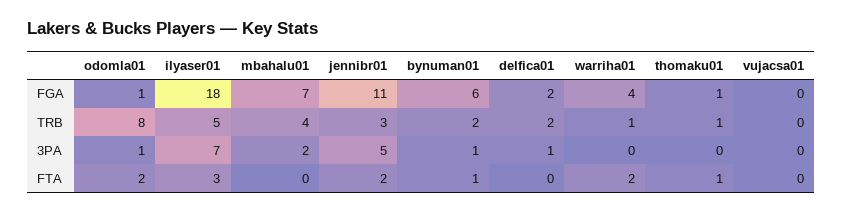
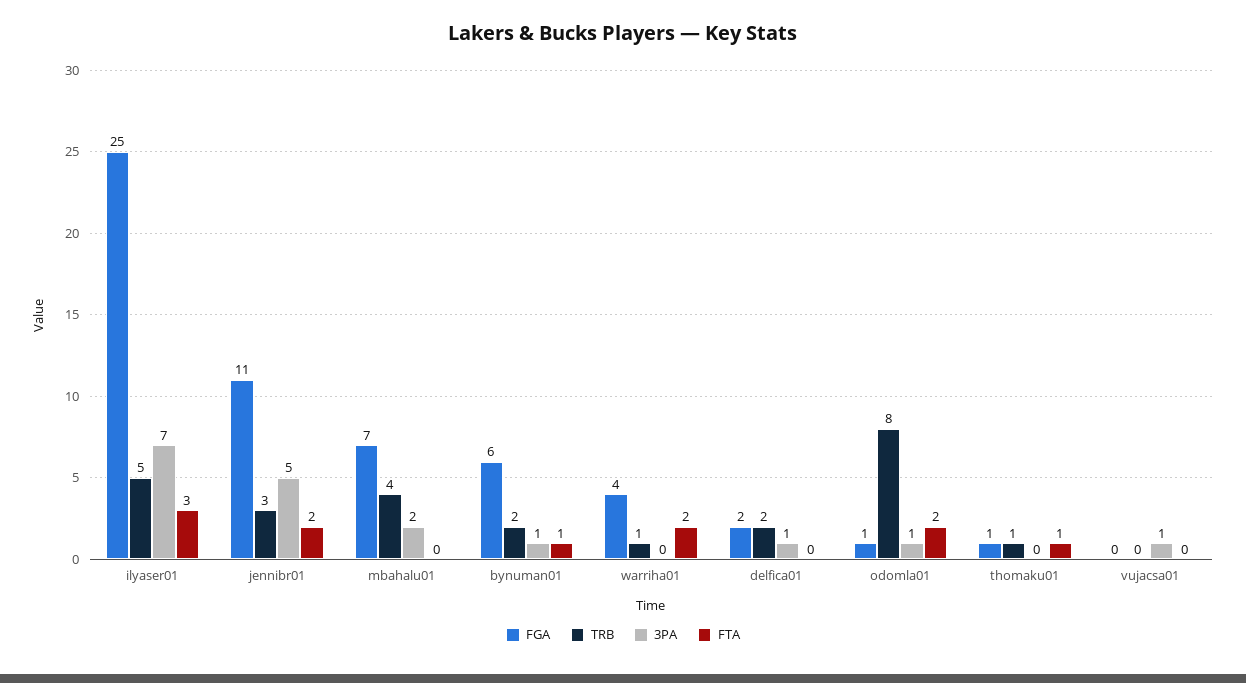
FGA, ilyaser01: 18 -> 25
3PA, vujacsa01: 0 -> 1

